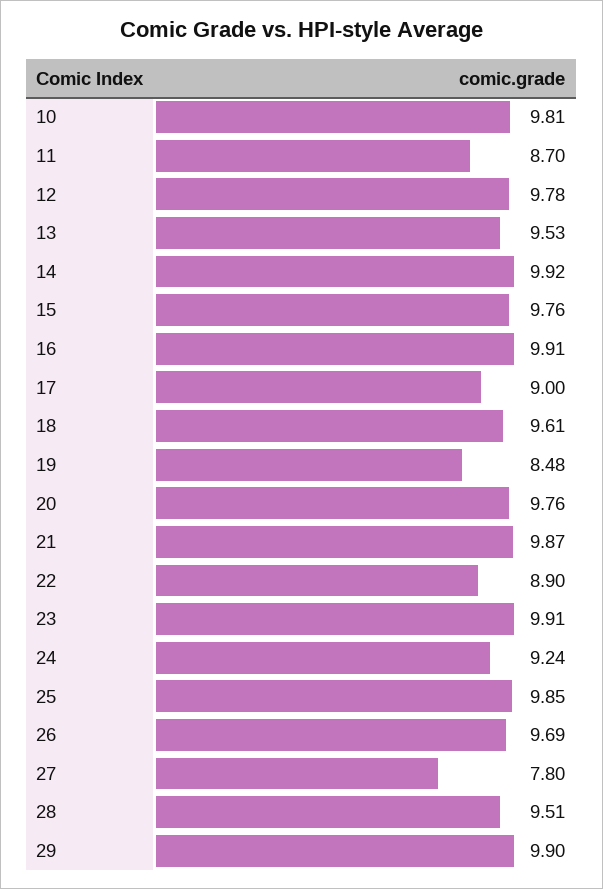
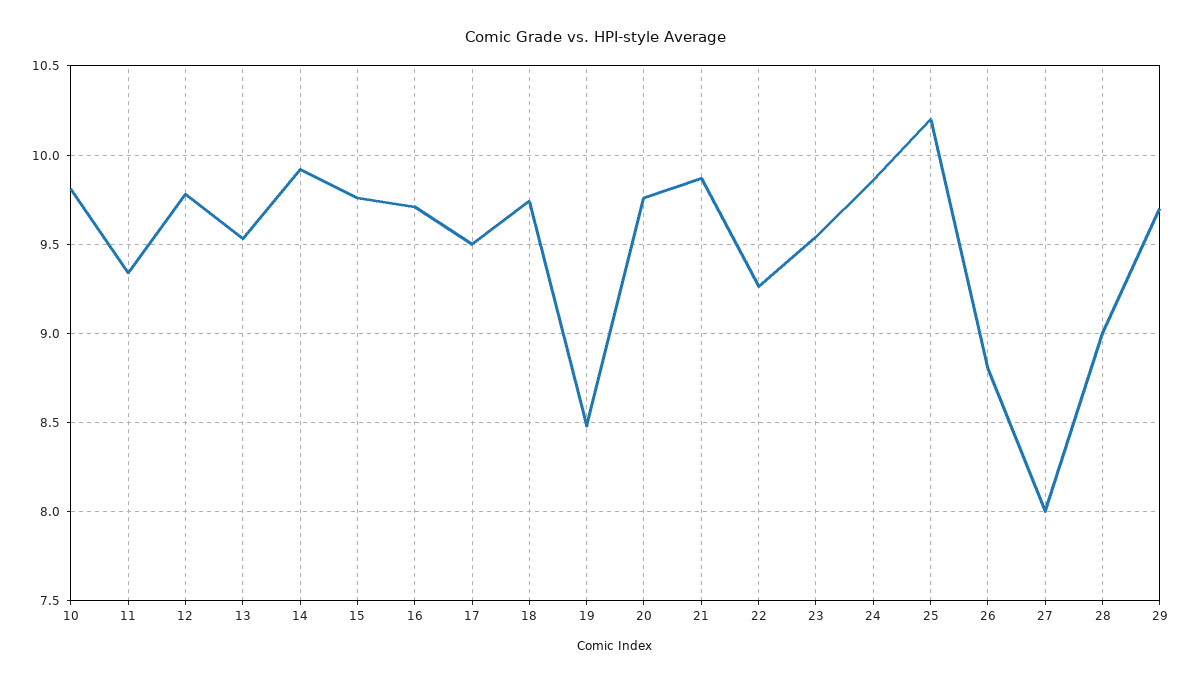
11: 8.7 -> 9.35
16: 9.91 -> 9.7
17: 9 -> 9.5
18: 9.61 -> 9.75
22: 8.9 -> 9.25
23: 9.91 -> 9.55
24: 9.24 -> 9.85
25: 9.85 -> 10.2
26: 9.69 -> 8.8
27: 7.8 -> 8
28: 9.51 -> 9
29: 9.9 -> 9.7

